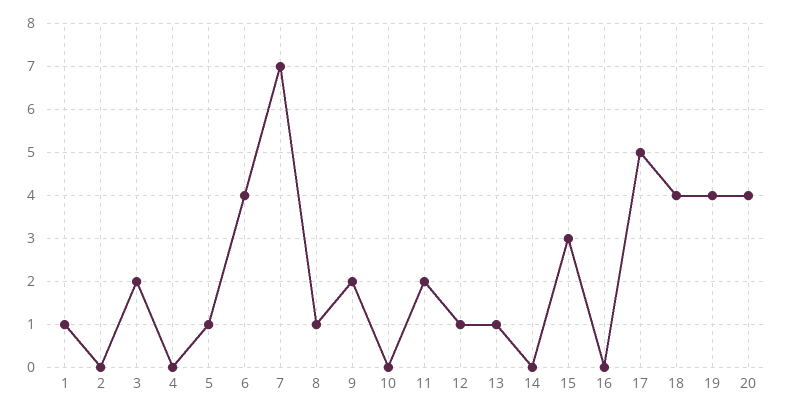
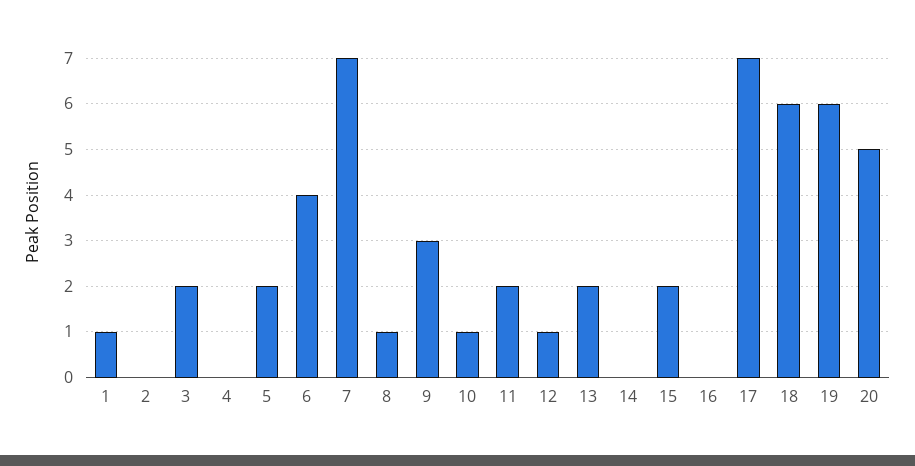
5: 1 -> 2
9: 2 -> 3
10: 0 -> 1
13: 1 -> 2
15: 3 -> 2
17: 5 -> 7
18: 4 -> 6
19: 4 -> 6
20: 4 -> 5

